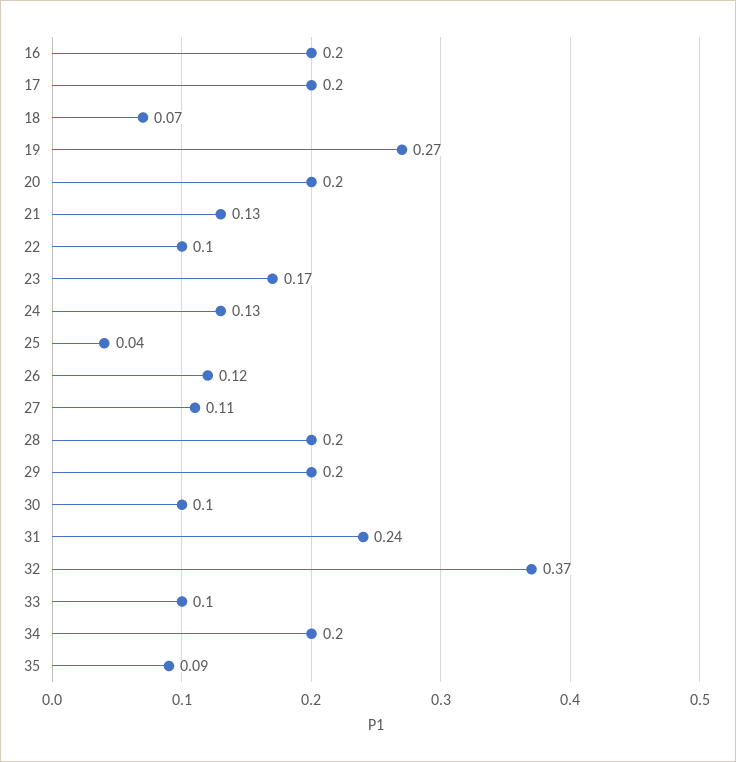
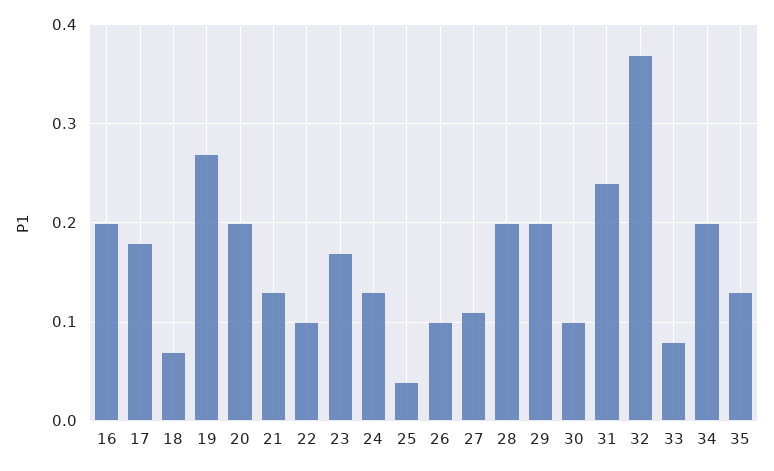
17: 0.2 -> 0.18
26: 0.12 -> 0.1
33: 0.1 -> 0.08
35: 0.09 -> 0.13

